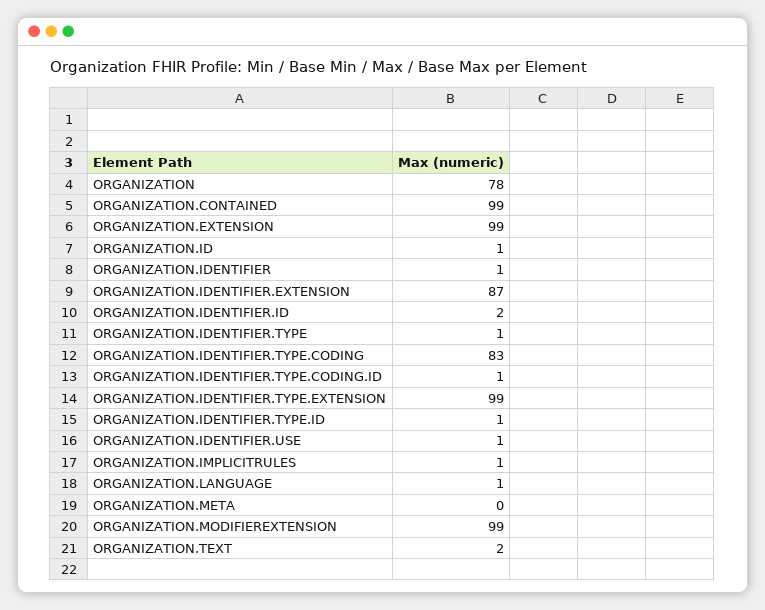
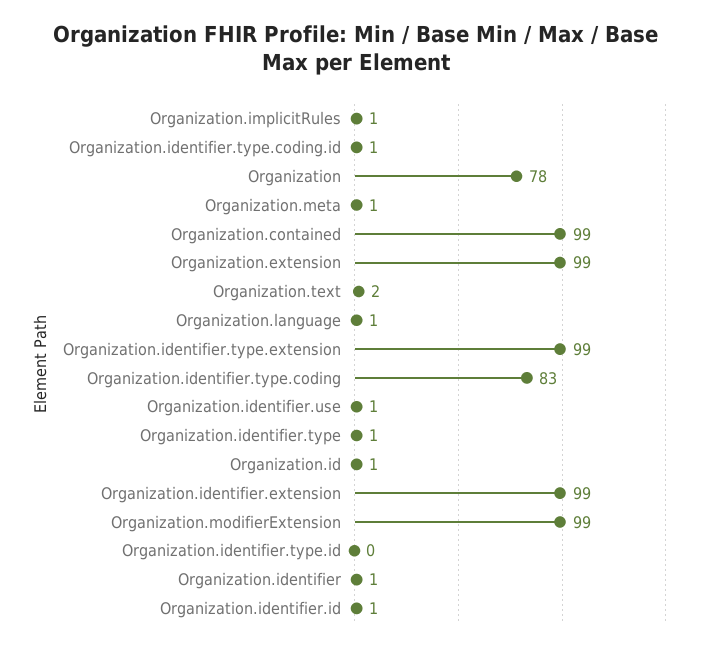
ORGANIZATION.IDENTIFIER.EXTENSION: 87 -> 99
ORGANIZATION.IDENTIFIER.ID: 2 -> 1
ORGANIZATION.IDENTIFIER.TYPE.ID: 1 -> 0
ORGANIZATION.META: 0 -> 1

